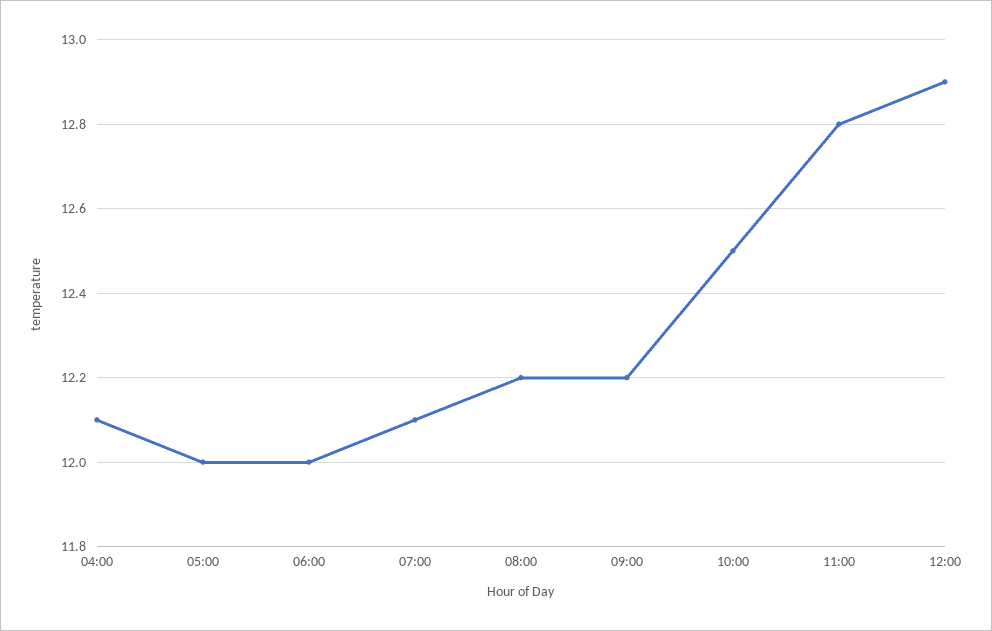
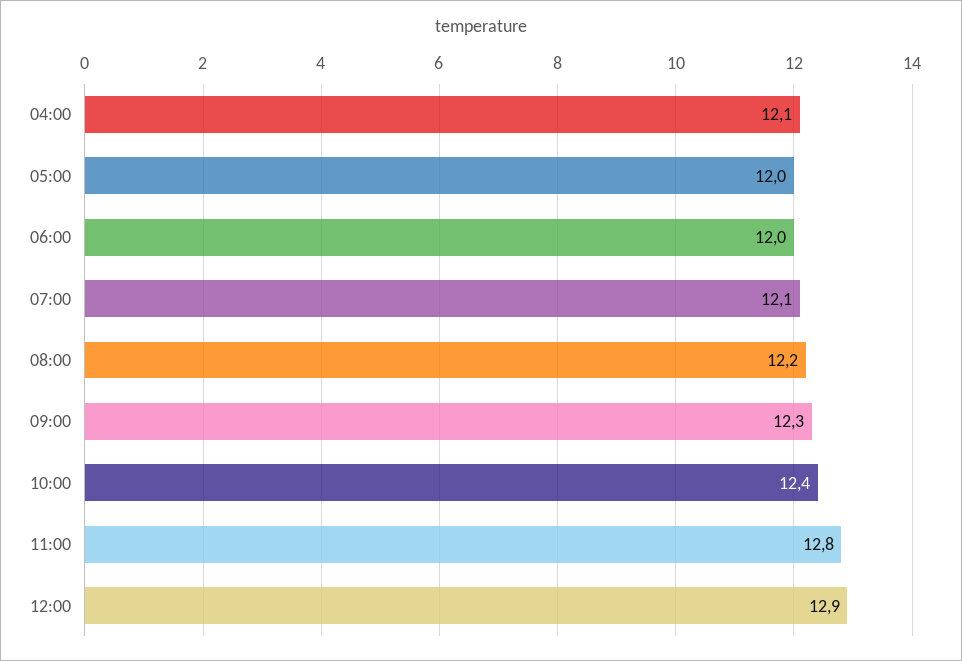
09:00: 12.2 -> 12.3
10:00: 12.5 -> 12.4

